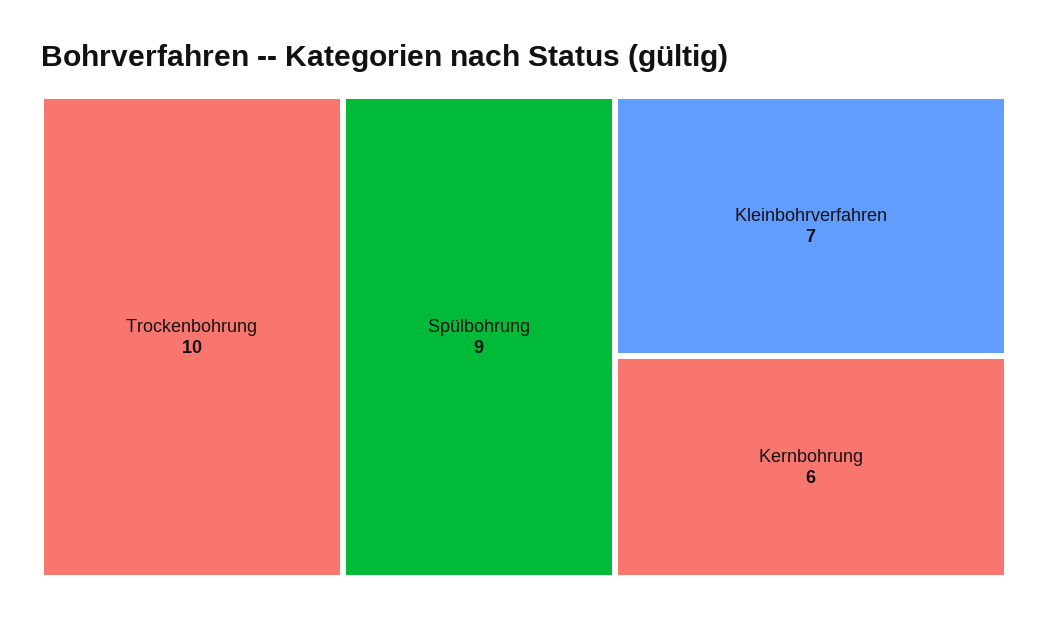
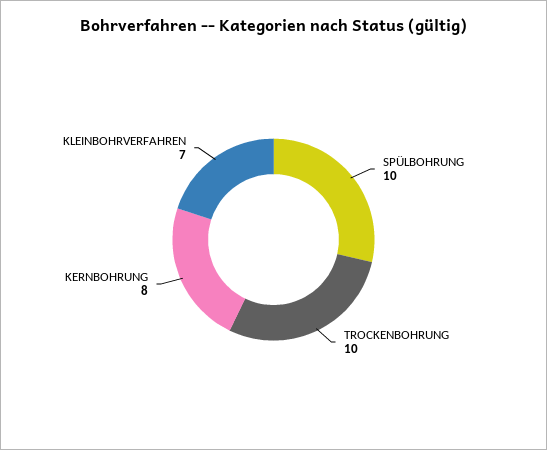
Spülbohrung: 9 -> 10
Kernbohrung: 6 -> 8

